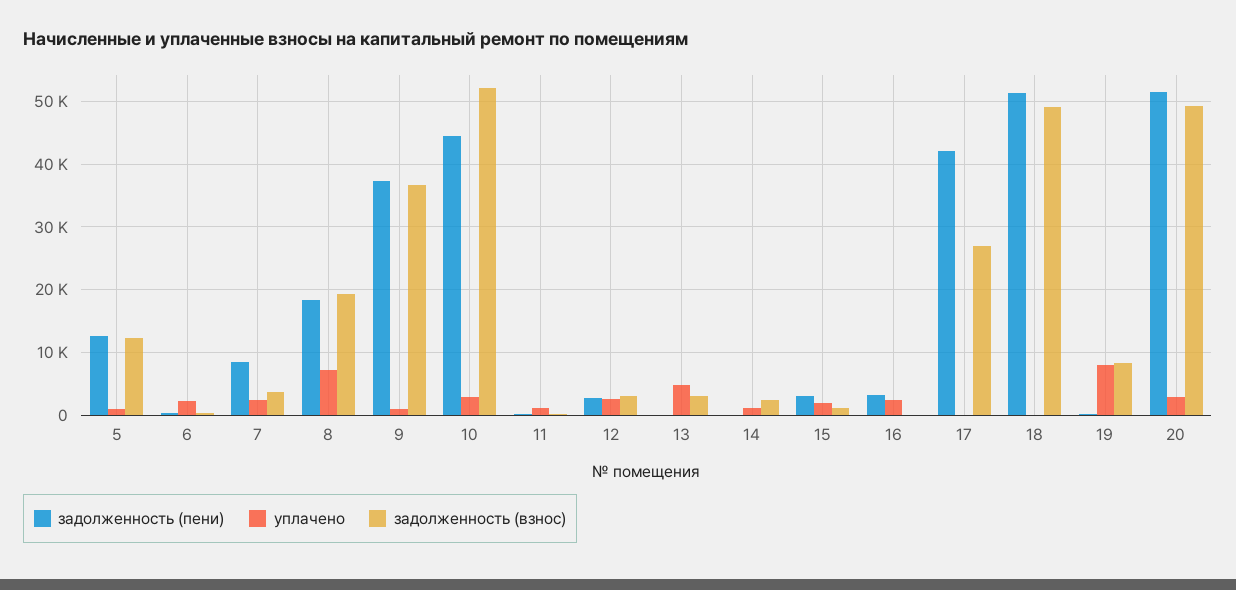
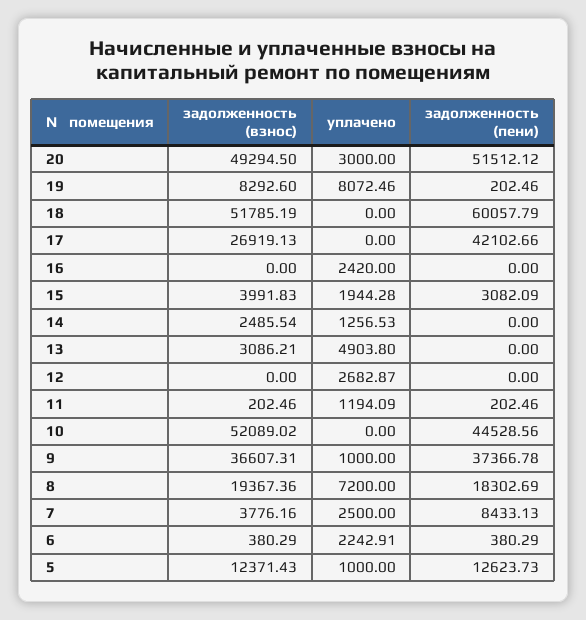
уплачено, 10: 3000 -> 0
задолженность (пени), 12: 3000 -> 0
задолженность (взнос), 12: 3000 -> 0
задолженность (взнос), 15: 1000 -> 3991.83
задолженность (пени), 16: 3000 -> 0
задолженность (пени), 18: 51000 -> 60057.79
задолженность (взнос), 18: 49000 -> 51785.19

